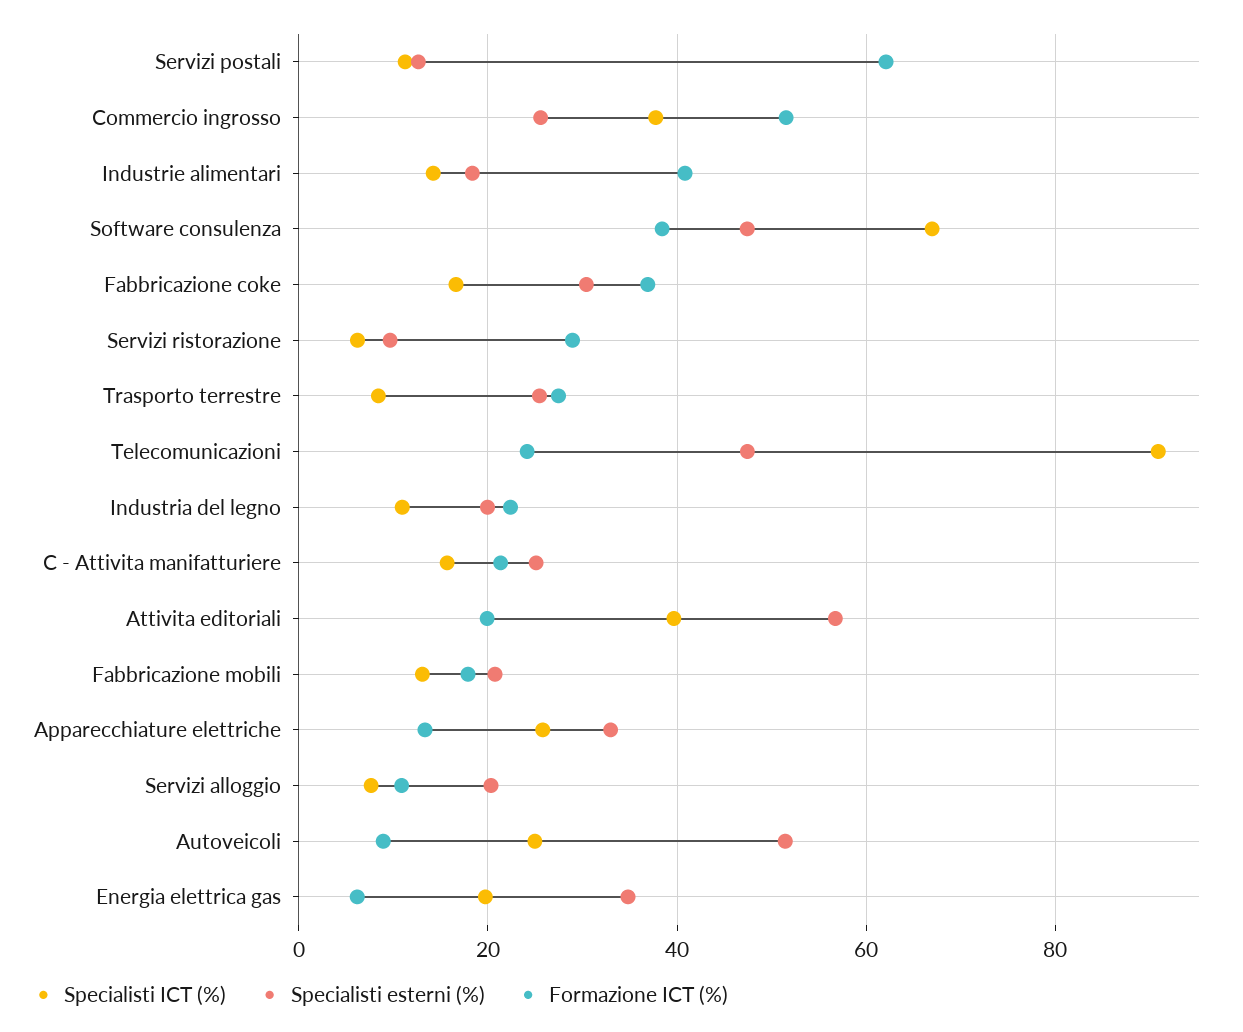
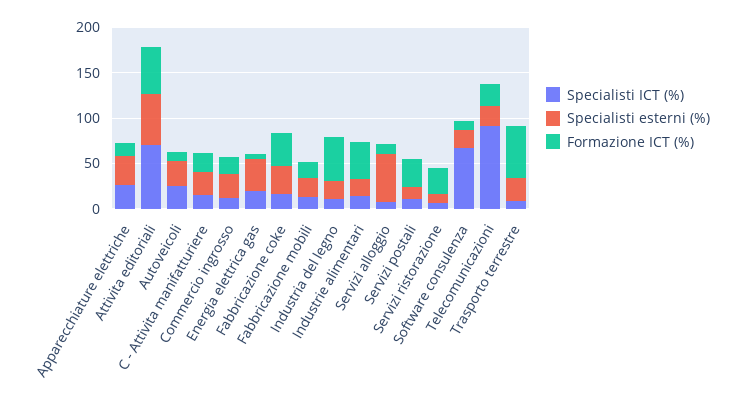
Formazione ICT (%), Servizi postali: 62 -> 30
Specialisti ICT (%), Commercio ingrosso: 38 -> 10
Formazione ICT (%), Commercio ingrosso: 52 -> 20
Specialisti esterni (%), Software consulenza: 48 -> 20
Formazione ICT (%), Software consulenza: 38 -> 10
Formazione ICT (%), Trasporto terrestre: 28 -> 60
Specialisti esterni (%), Telecomunicazioni: 48 -> 20
Formazione ICT (%), Industria del legno: 22 -> 50
Specialisti ICT (%), Attivita editoriali: 40 -> 70
Formazione ICT (%), Attivita editoriali: 20 -> 50
Specialisti esterni (%), Servizi alloggio: 20 -> 50
Specialisti esterni (%), Autoveicoli: 52 -> 30

